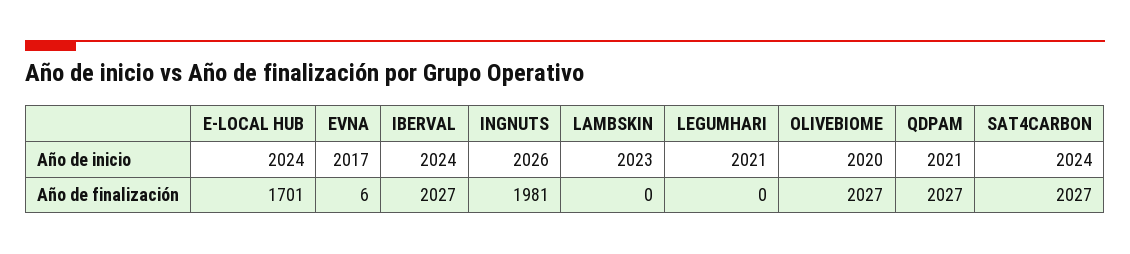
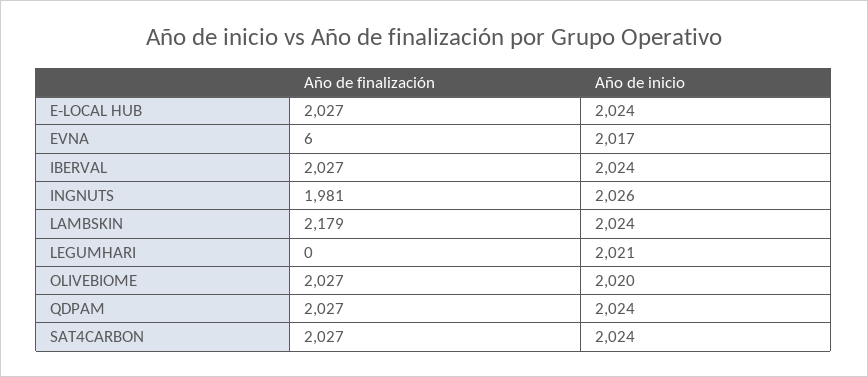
LAMBSKIN, Año de inicio: 2023 -> 2024
QDPAM, Año de inicio: 2021 -> 2024
E-LOCAL HUB, Año de finalización: 1701 -> 2027
LAMBSKIN, Año de finalización: 0 -> 2179

